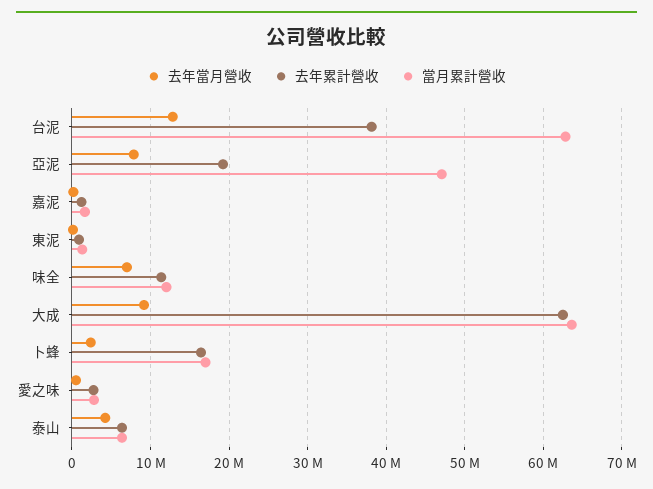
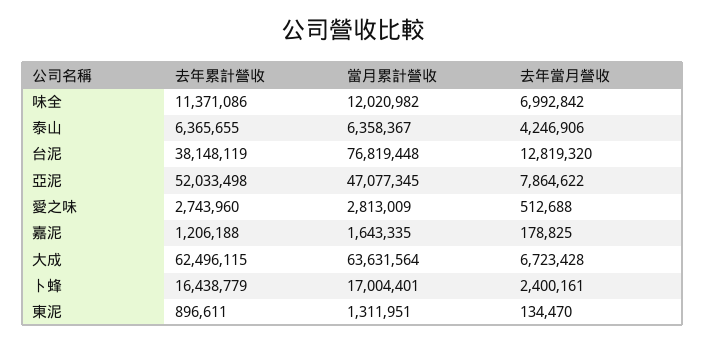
當月累計營收, 台泥: 63000000 -> 76819448
去年累計營收, 亞泥: 19000000 -> 52033498
去年當月營收, 大成: 9000000 -> 6723428

